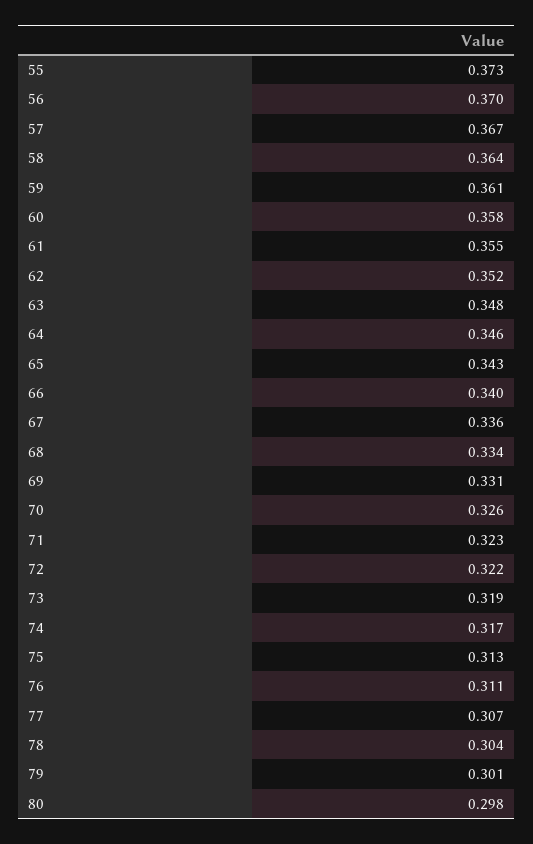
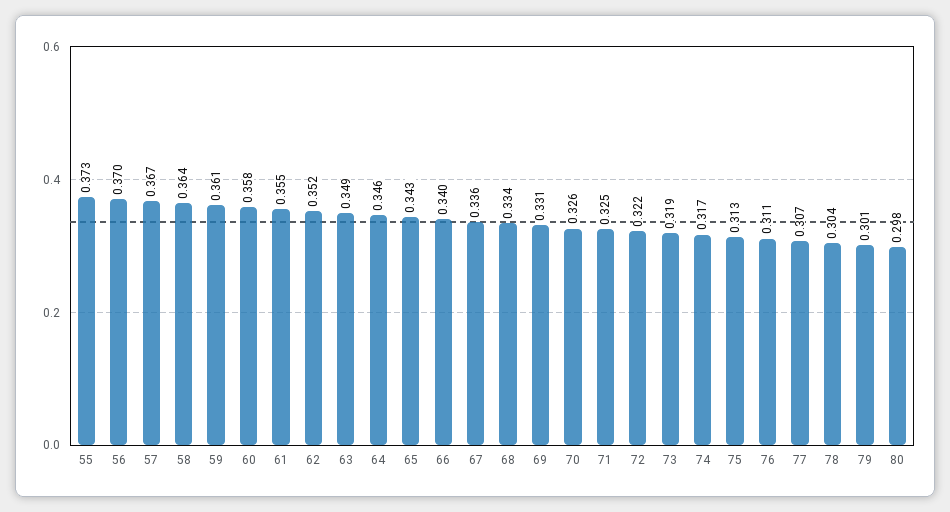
63: 0.348 -> 0.349
71: 0.323 -> 0.325

